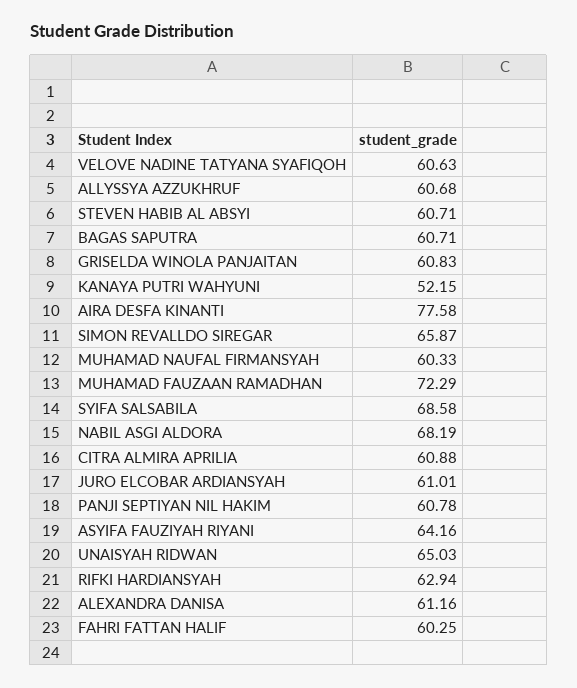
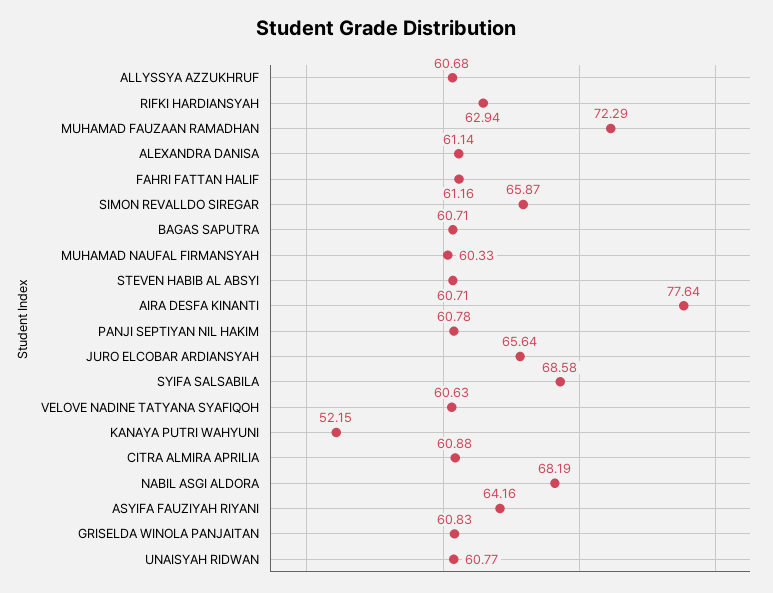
AIRA DESFA KINANTI: 77.58 -> 77.64
JURO ELCOBAR ARDIANSYAH: 61.01 -> 65.64
UNAISYAH RIDWAN: 65.03 -> 60.77
ALEXANDRA DANISA: 61.16 -> 61.14
FAHRI FATTAN HALIF: 60.25 -> 61.16

